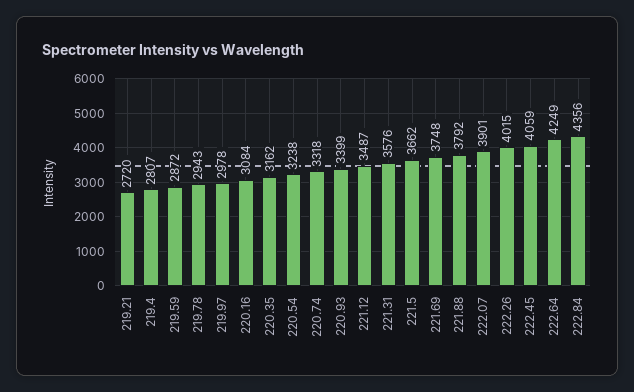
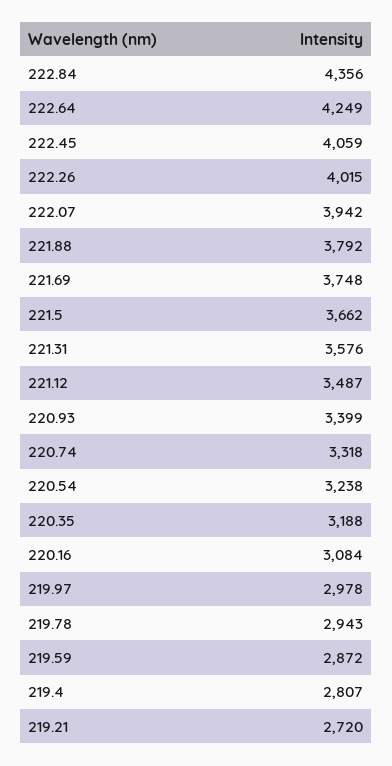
220.35: 3162 -> 3188
222.07: 3901 -> 3942

